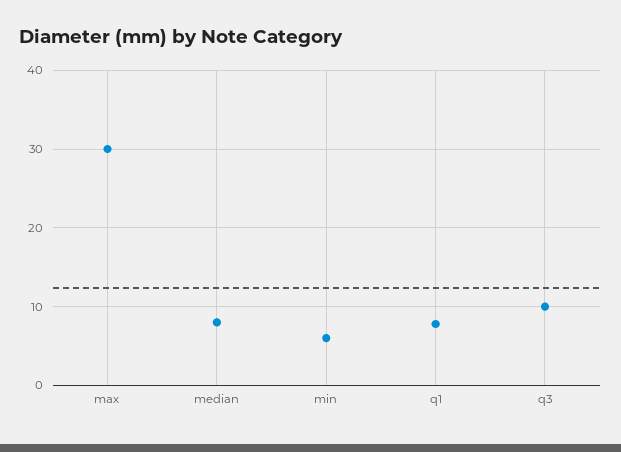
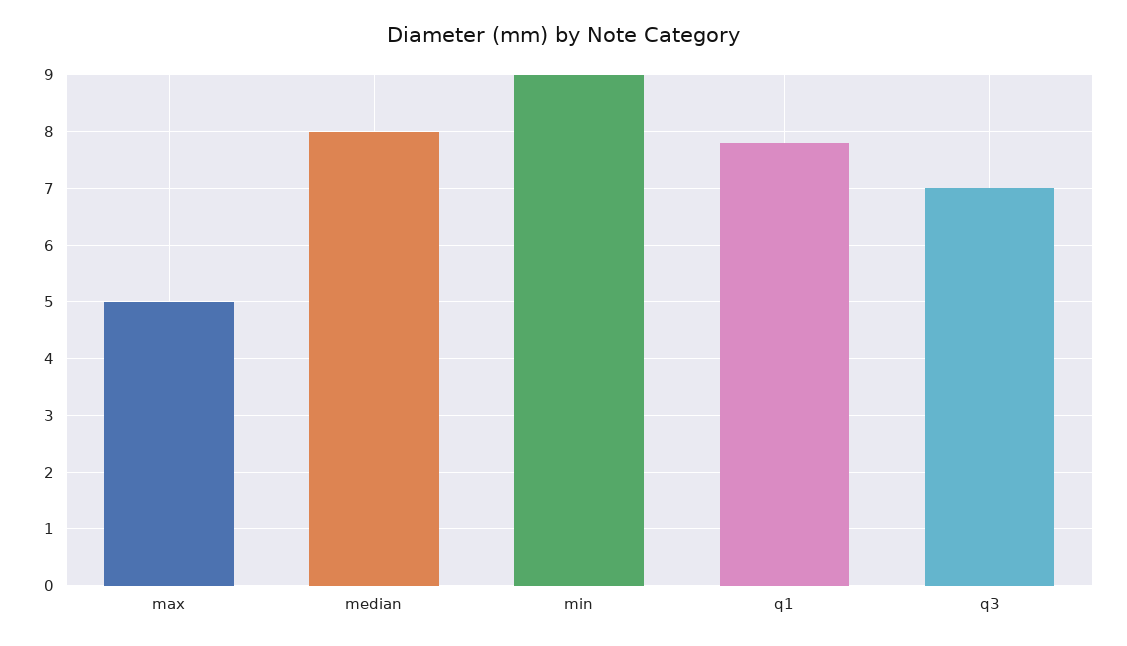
max: 30 -> 5
min: 6 -> 9
q3: 10 -> 7

